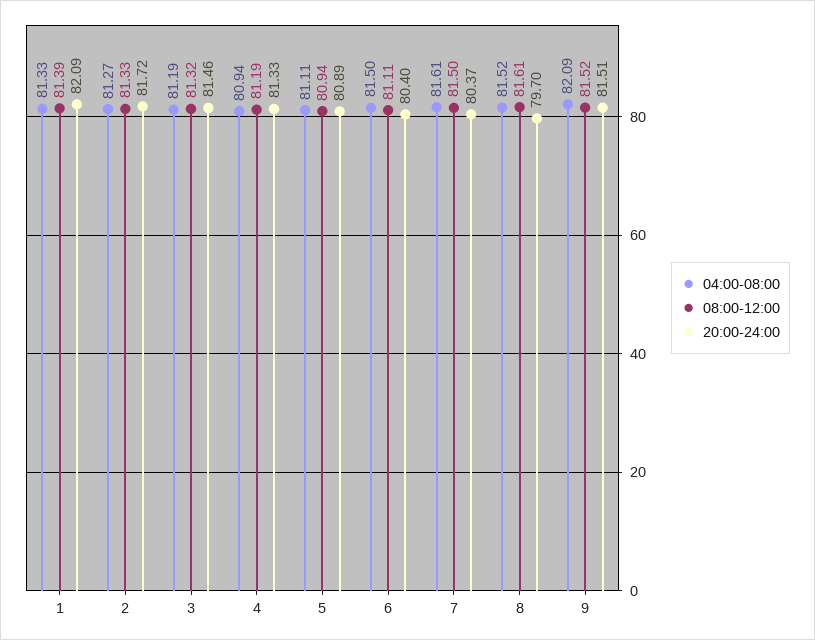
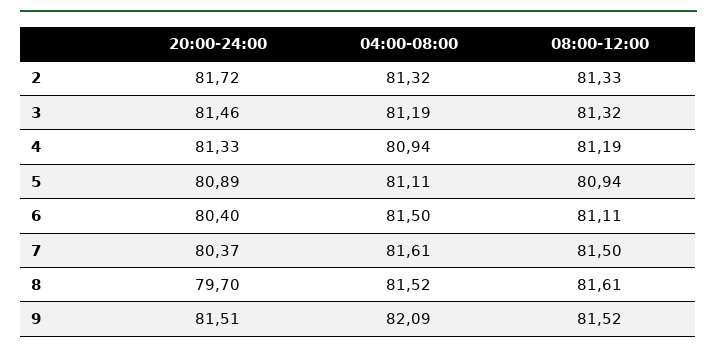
04:00-08:00, 1: 81.33 -> none
08:00-12:00, 1: 81.39 -> none
20:00-24:00, 1: 82.09 -> none
04:00-08:00, 2: 81.27 -> 81.32

